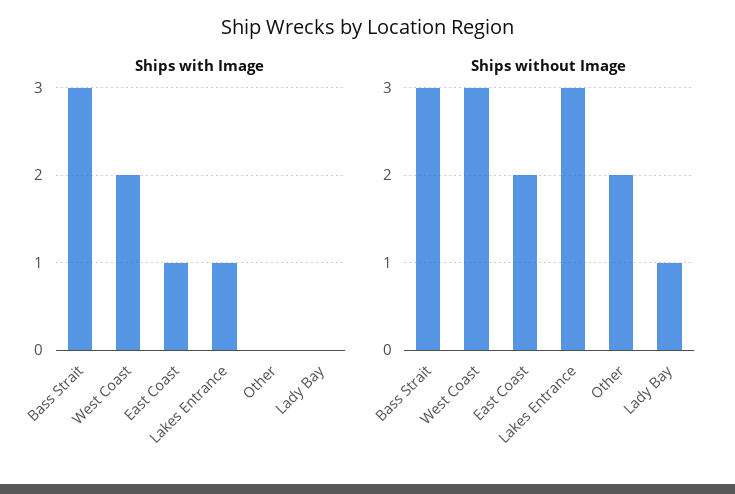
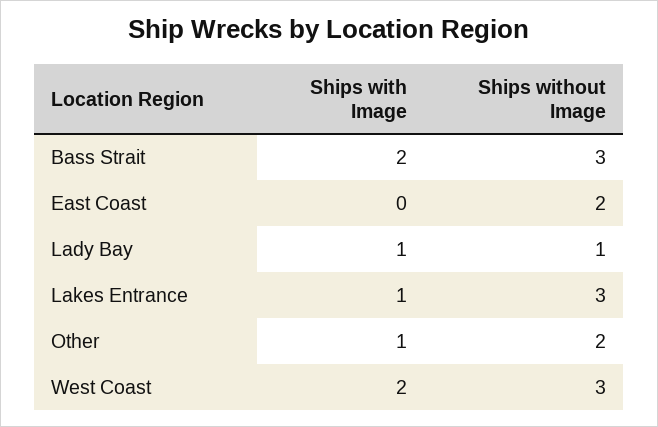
Ships with Image, Bass Strait: 3 -> 2
Ships with Image, East Coast: 1 -> 0
Ships with Image, Other: 0 -> 1
Ships with Image, Lady Bay: 0 -> 1

